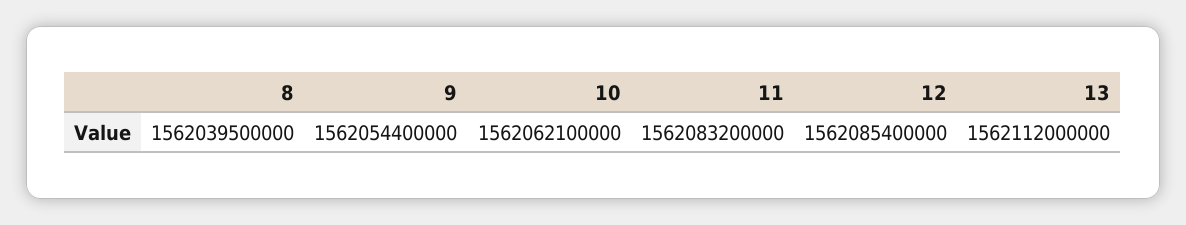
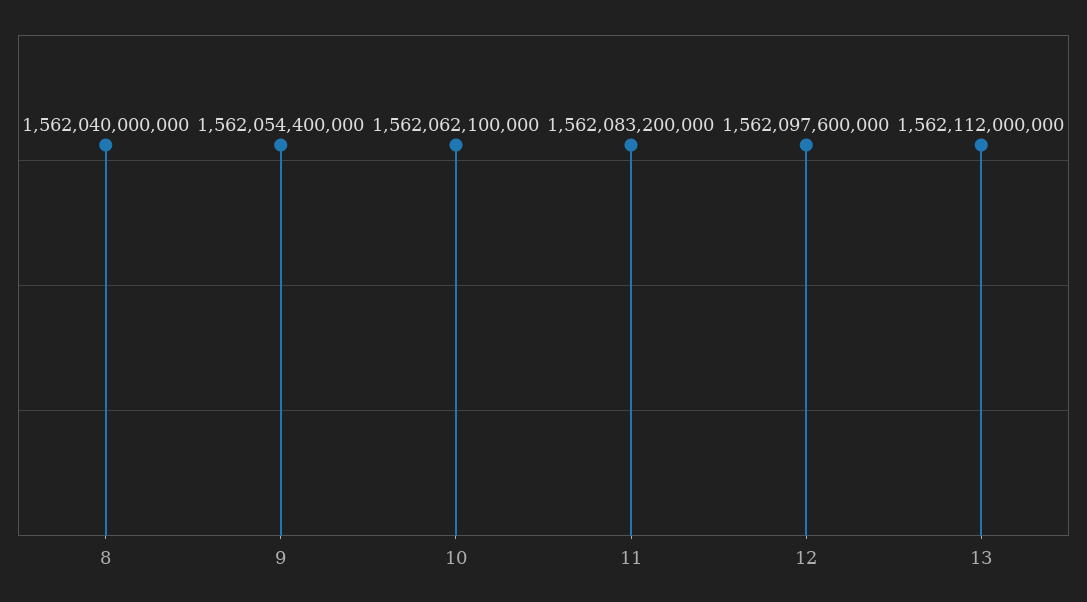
8: 1562039500000 -> 1562040000000
12: 1562085400000 -> 1562097600000

